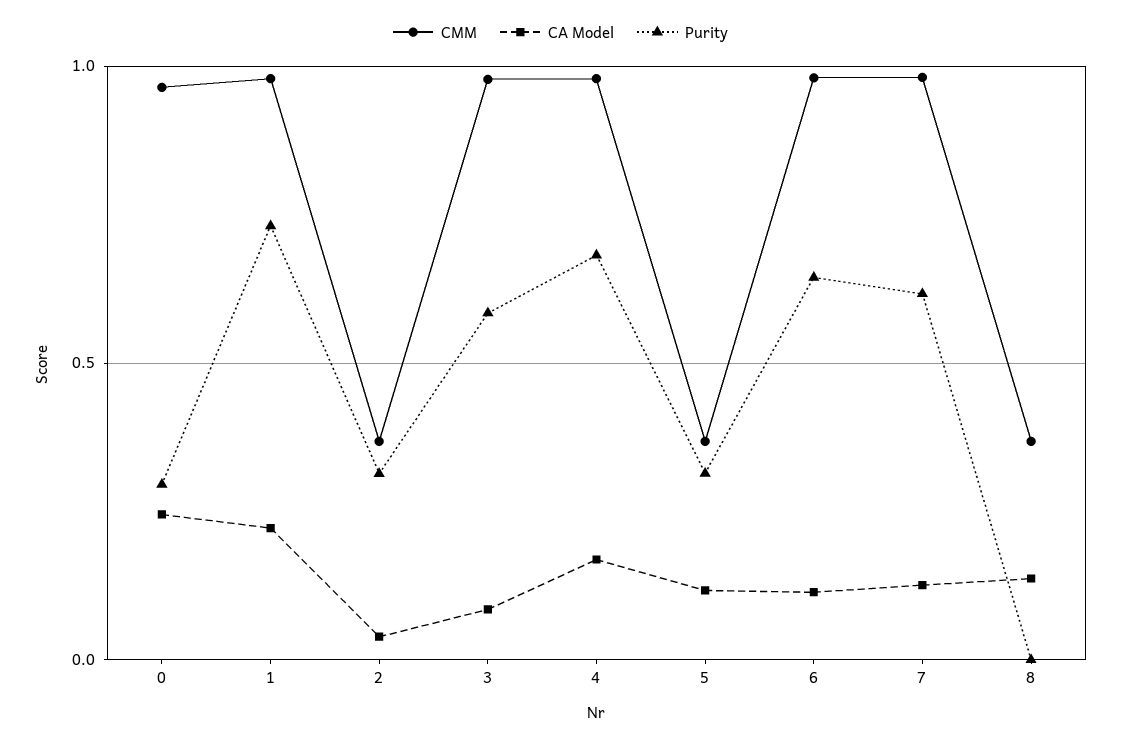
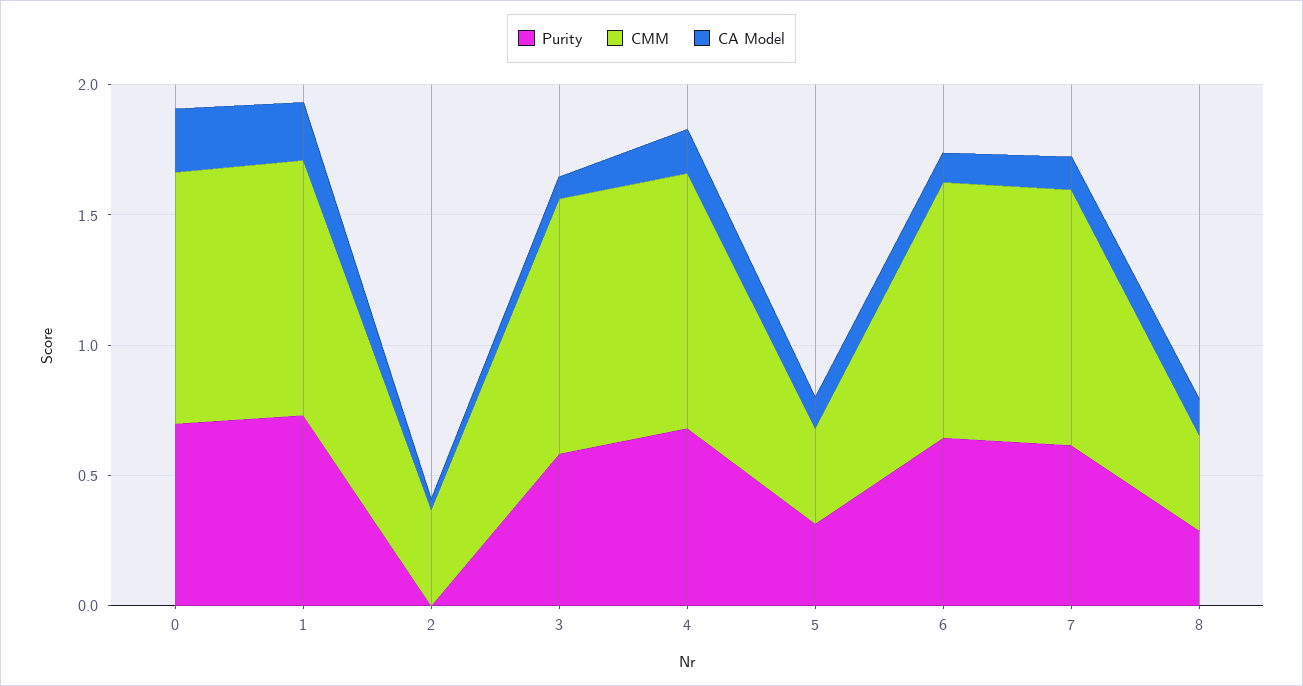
Purity, 0: 0.3 -> 0.7
Purity, 2: 0.3 -> 0
Purity, 8: 0 -> 0.3

